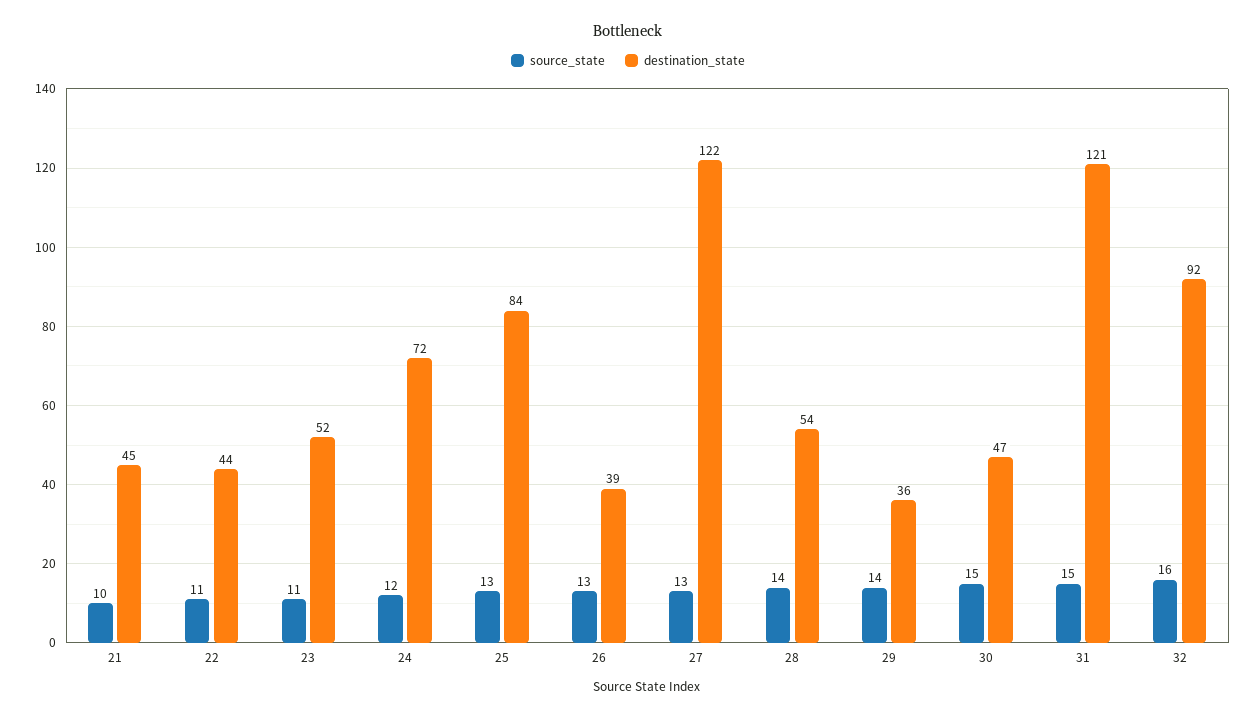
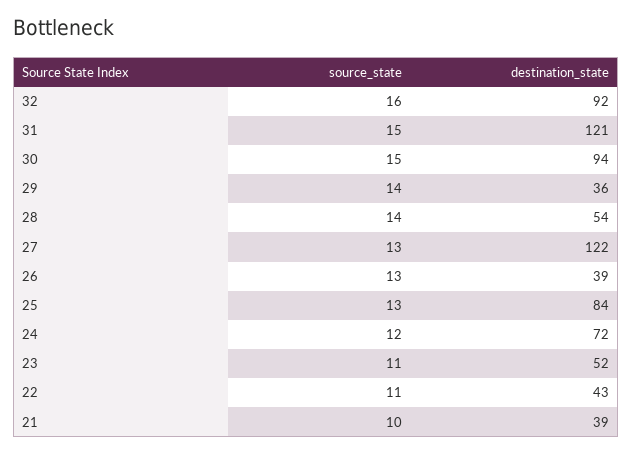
destination_state, 21: 45 -> 39
destination_state, 22: 44 -> 43
destination_state, 30: 47 -> 94

